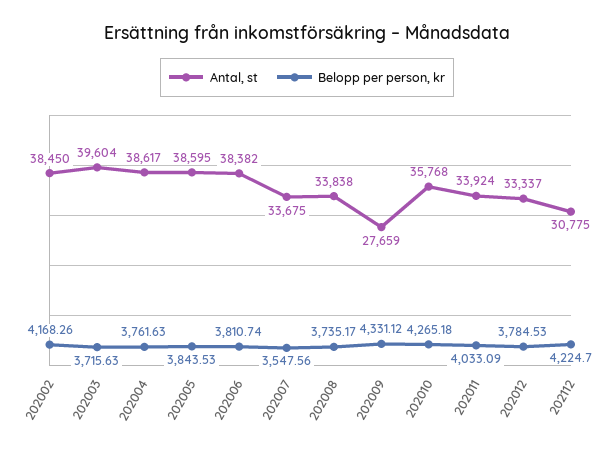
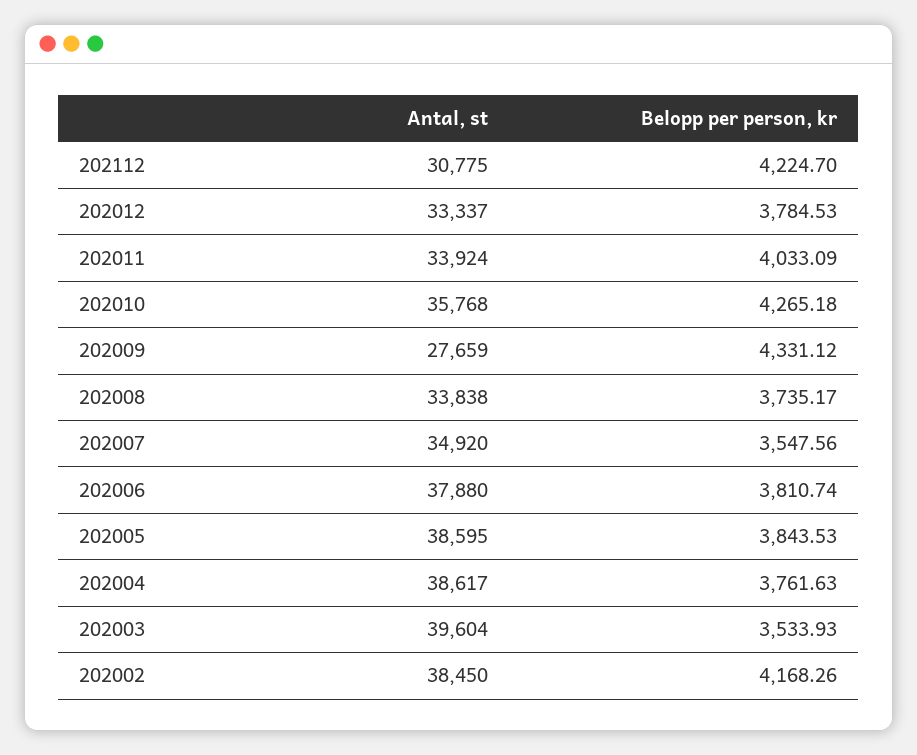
Belopp per person, kr, 202003: 3715.63 -> 3533.93
Antal, st, 202006: 38382 -> 37880
Antal, st, 202007: 33675 -> 34920

